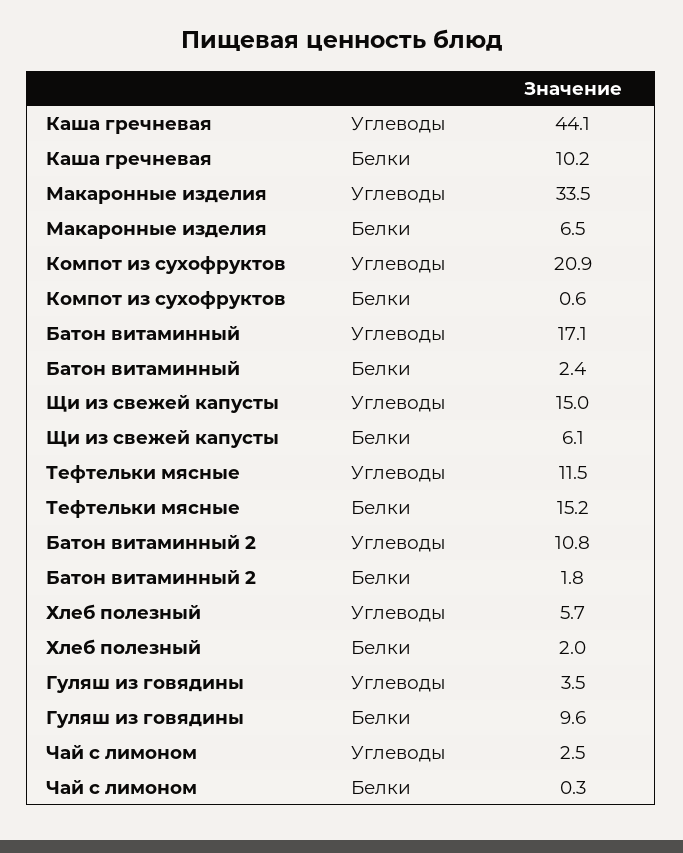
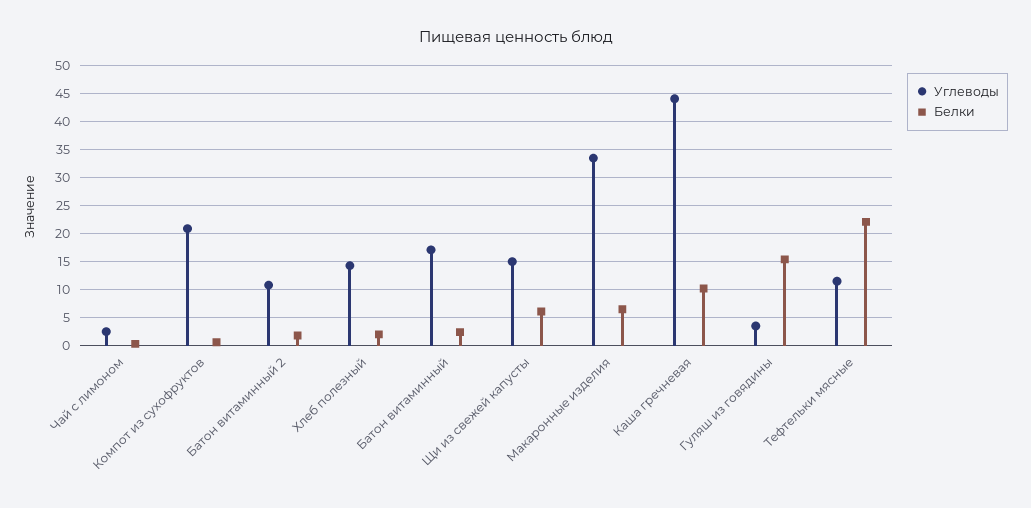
Белки, Тефтельки мясные: 15.2 -> 22.5
Углеводы, Хлеб полезный: 5.7 -> 15
Белки, Гуляш из говядины: 9.6 -> 15

